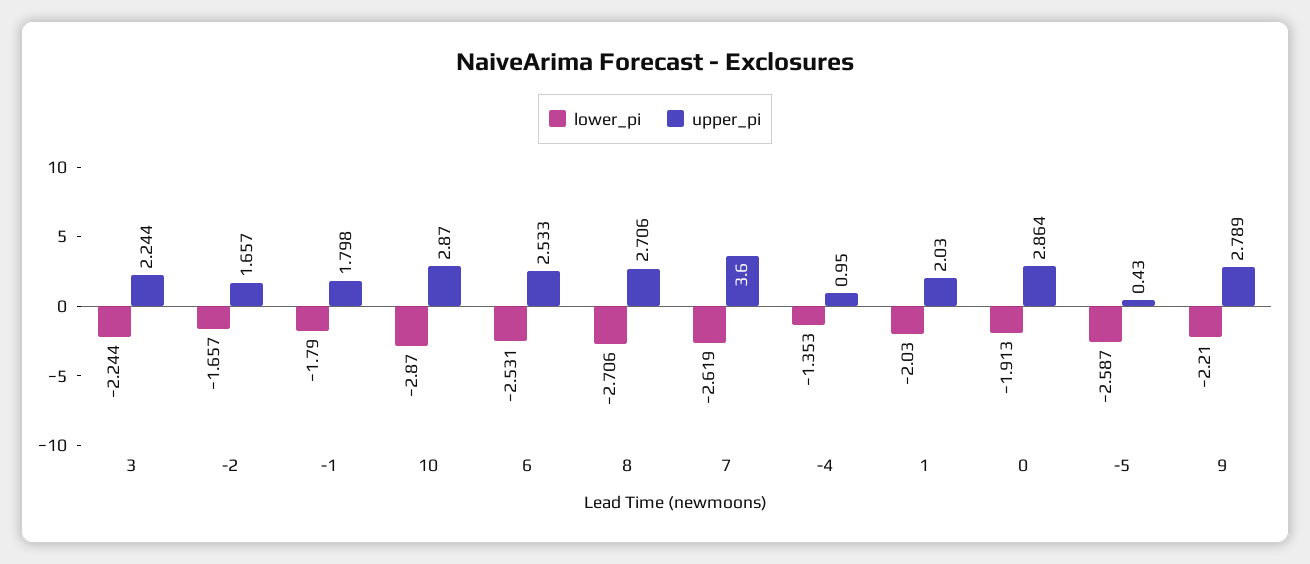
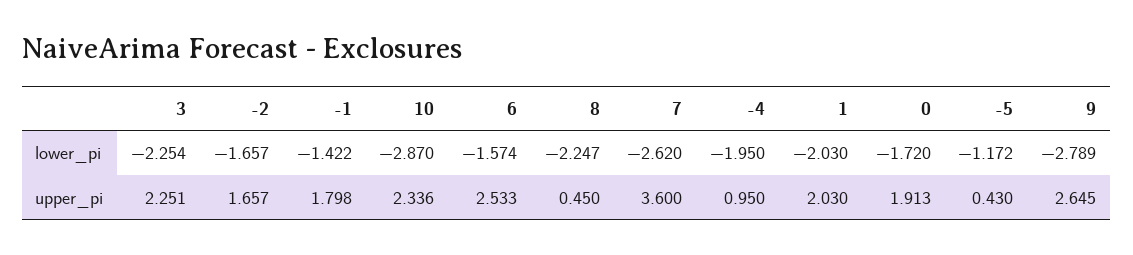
lower_pi, 3: -2.244 -> -2.254
upper_pi, 3: 2.244 -> 2.251
lower_pi, -1: -1.79 -> -1.422
upper_pi, 10: 2.87 -> 2.336
lower_pi, 6: -2.531 -> -1.574
lower_pi, 8: -2.706 -> -2.247
upper_pi, 8: 2.706 -> 0.45
lower_pi, 7: -2.619 -> -2.62
lower_pi, -4: -1.353 -> -1.95
lower_pi, 0: -1.913 -> -1.72
upper_pi, 0: 2.864 -> 1.913
lower_pi, -5: -2.587 -> -1.172
lower_pi, 9: -2.21 -> -2.789
upper_pi, 9: 2.789 -> 2.645

